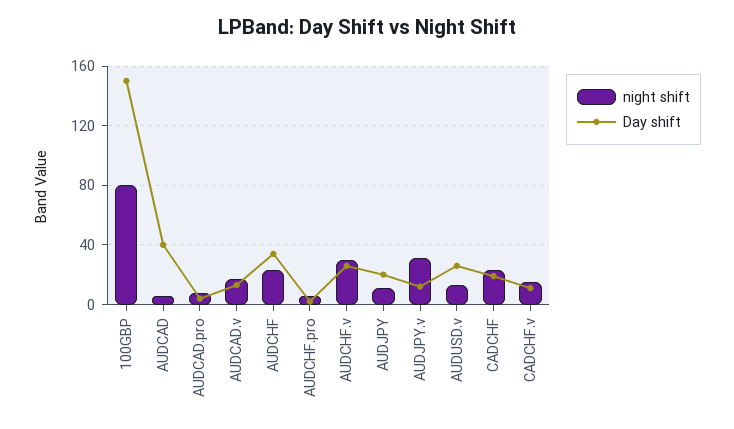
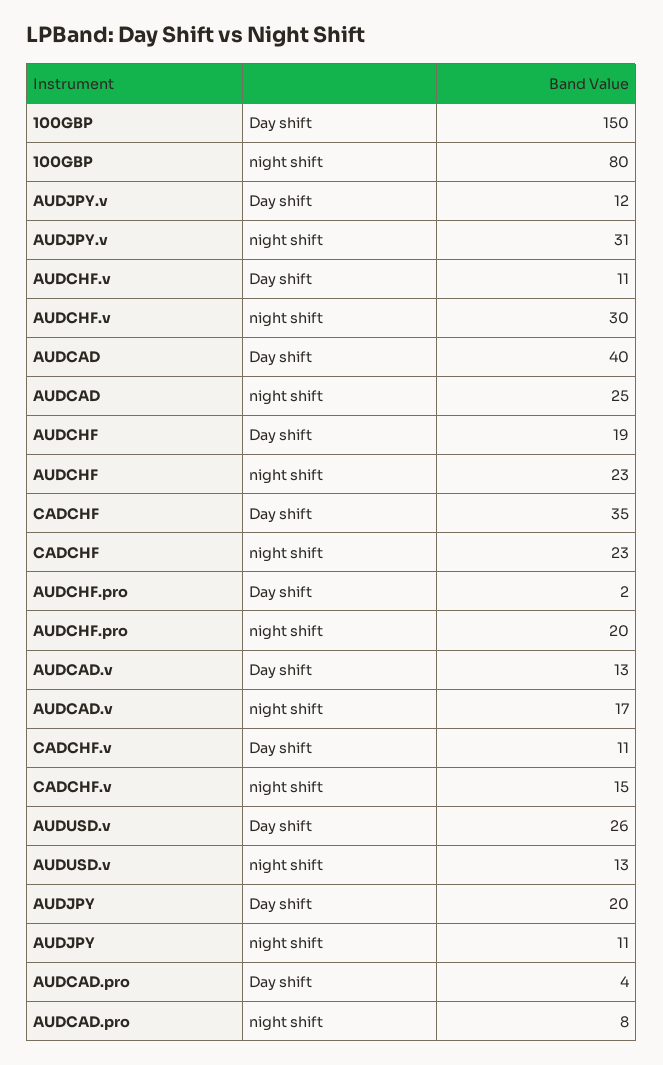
night shift, AUDCAD: 5 -> 25
Day shift, AUDCHF: 35 -> 19
night shift, AUDCHF.pro: 5 -> 20
Day shift, AUDCHF.v: 25 -> 11
Day shift, CADCHF: 20 -> 35

